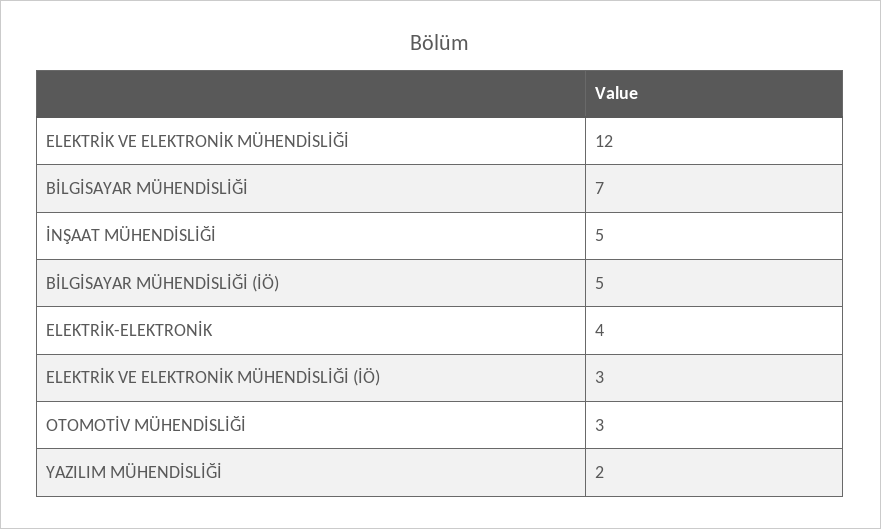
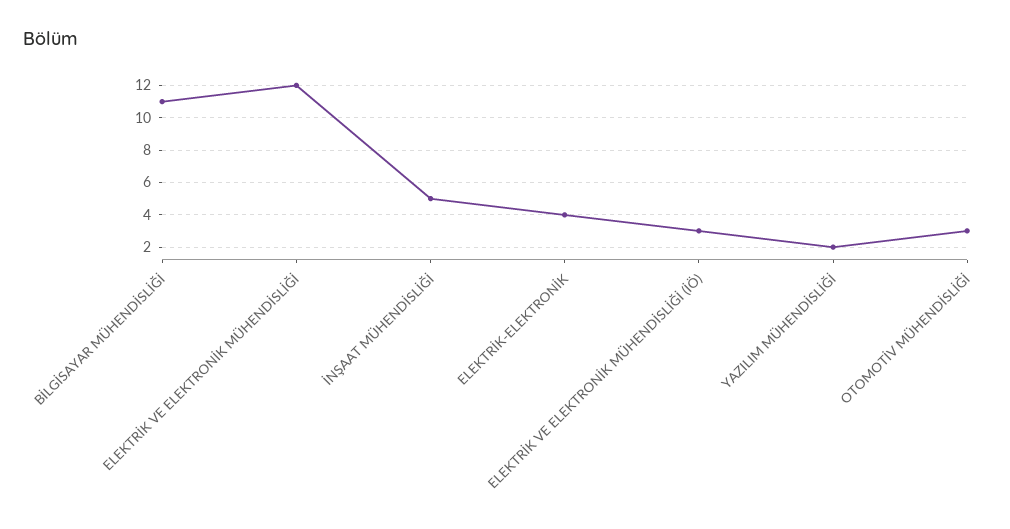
BİLGİSAYAR MÜHENDİSLİĞİ: 7 -> 11
BİLGİSAYAR MÜHENDİSLİĞİ (İÖ): 5 -> none

